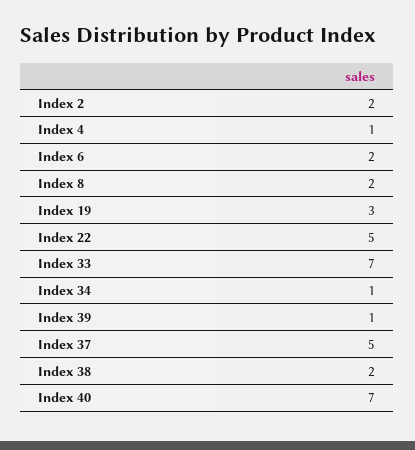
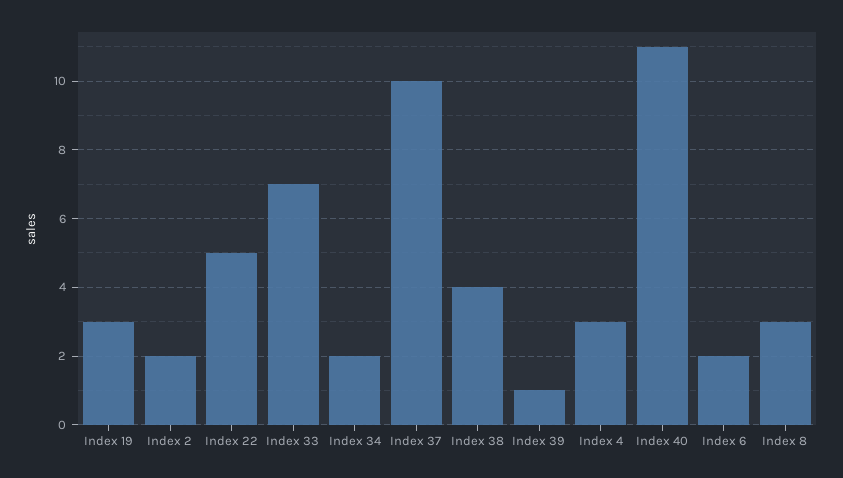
Index 4: 1 -> 3
Index 8: 2 -> 3
Index 34: 1 -> 2
Index 37: 5 -> 10
Index 38: 2 -> 4
Index 40: 7 -> 11

